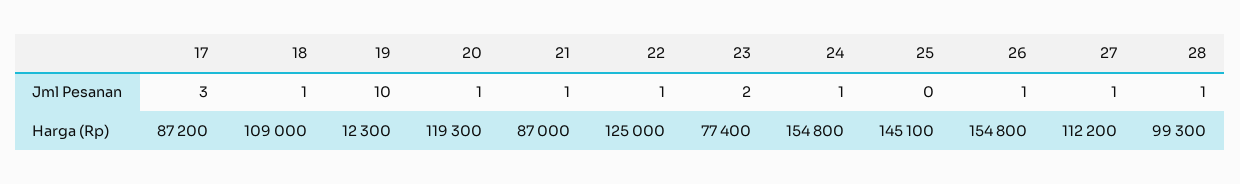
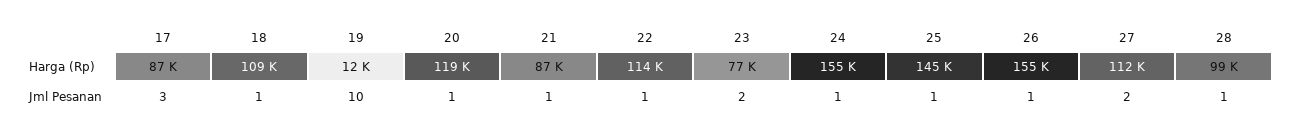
25, Jml Pesanan: 0 -> 1
27, Jml Pesanan: 1 -> 2
22, Harga (Rp): 125000 -> 114000

